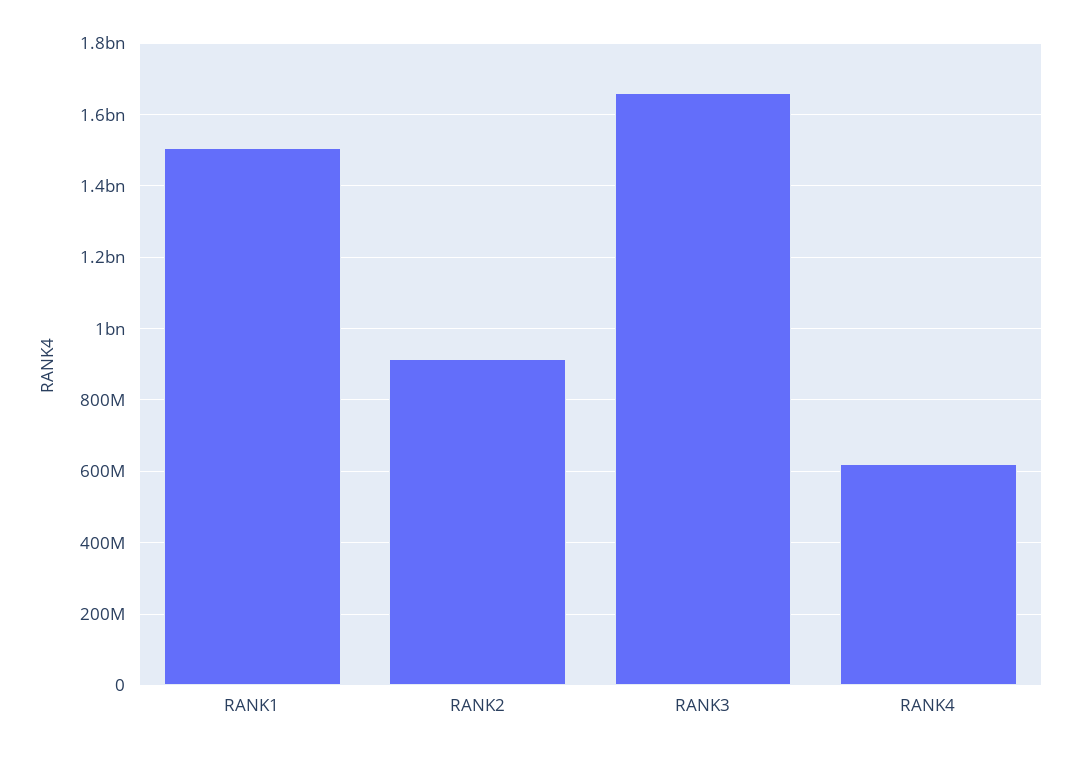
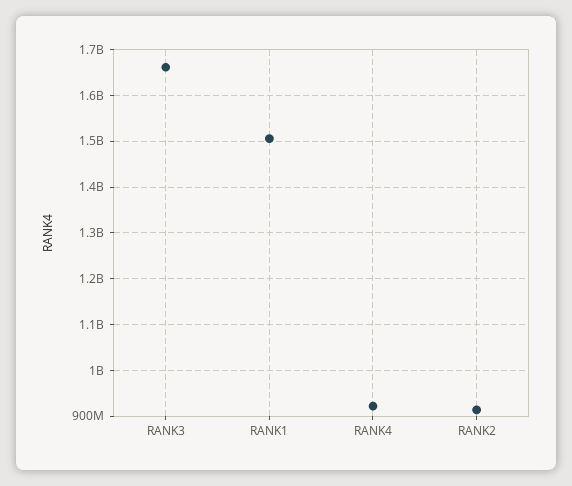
RANK4: 620000000 -> 920000000

